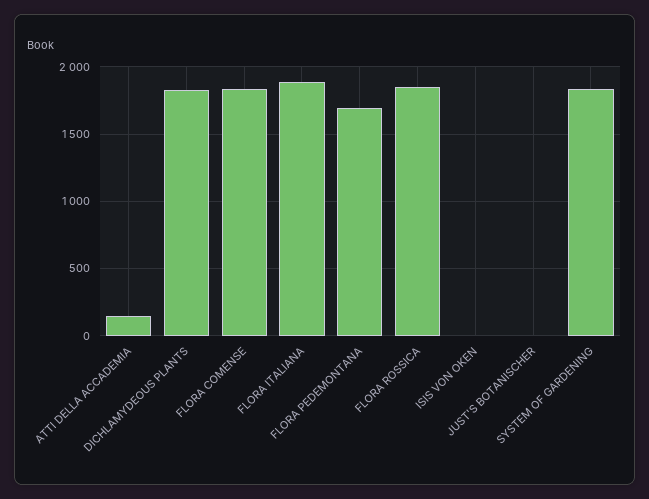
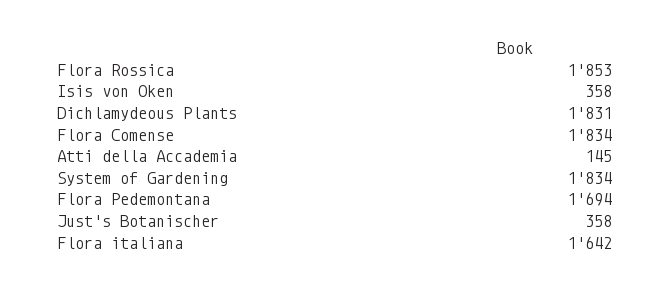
FLORA ITALIANA: 1900 -> 1642
ISIS VON OKEN: 0 -> 358
JUST'S BOTANISCHER: 0 -> 358

